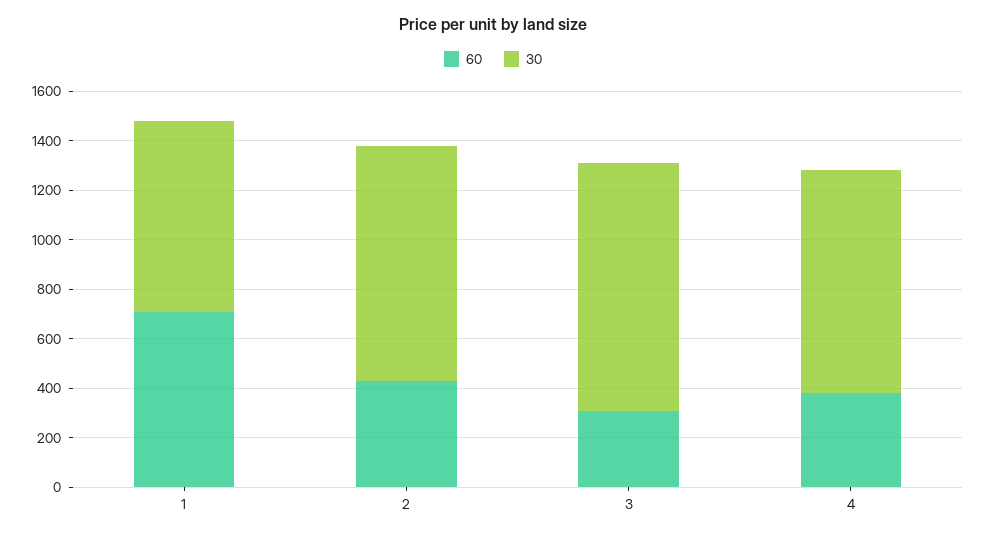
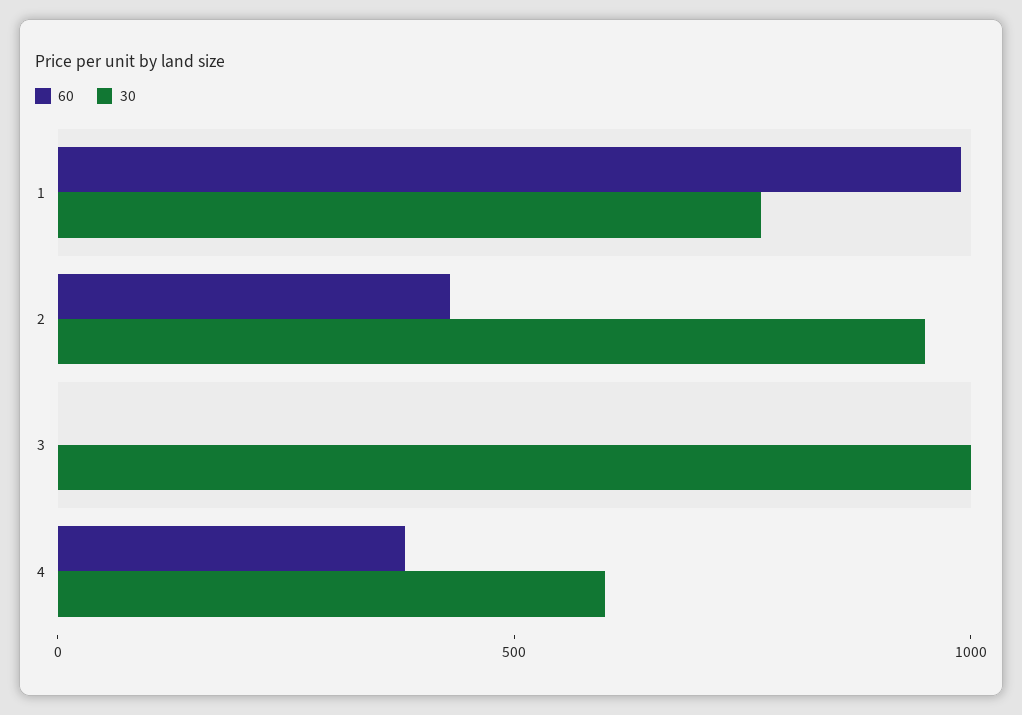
60, 1: 700 -> 1000
60, 3: 300 -> 0
30, 4: 900 -> 600

